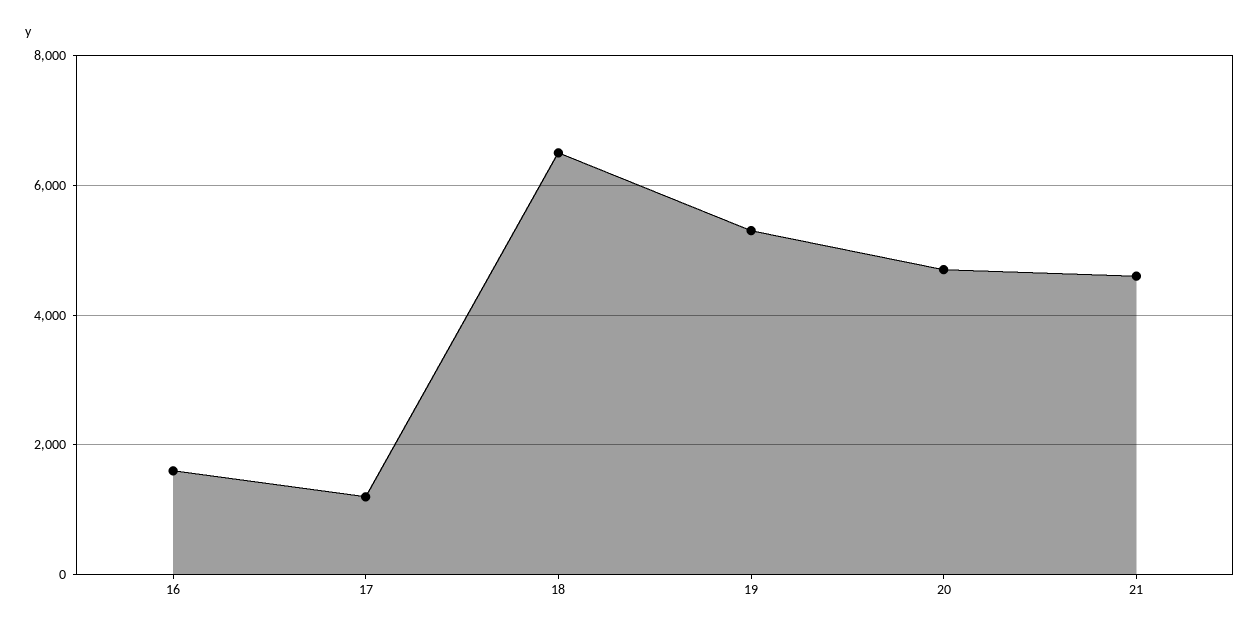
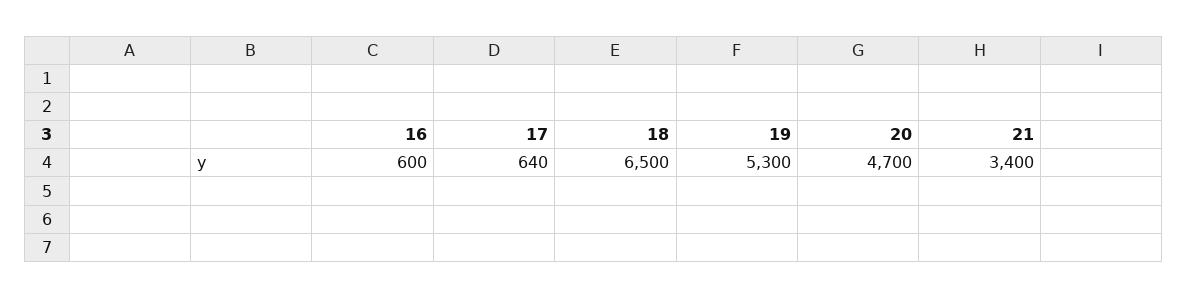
16: 1600 -> 600
17: 1200 -> 640
21: 4600 -> 3400

